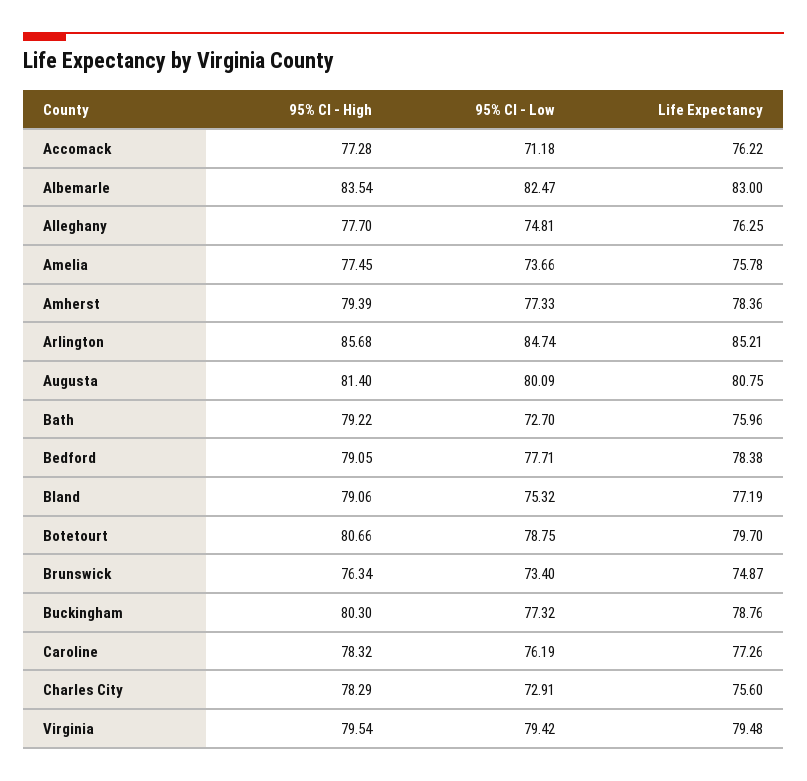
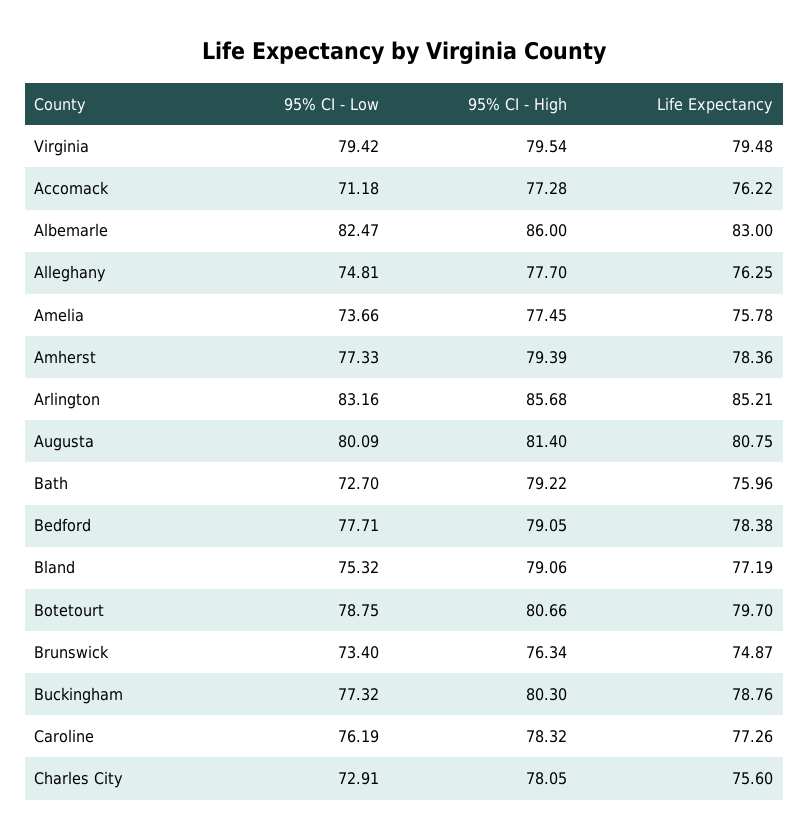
95% CI - High, Albemarle: 83.54 -> 86
95% CI - Low, Arlington: 84.74 -> 83.16
95% CI - High, Charles City: 78.29 -> 78.05

